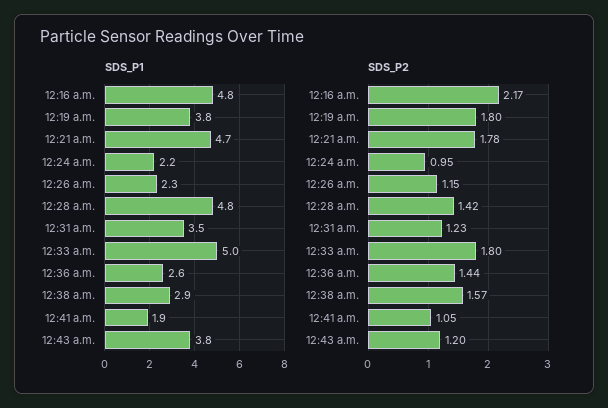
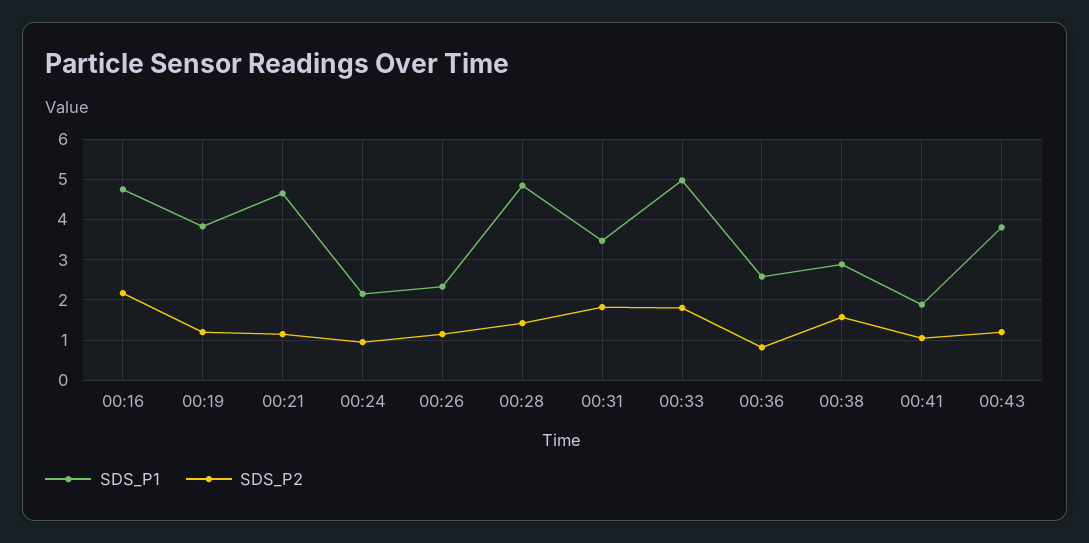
SDS_P2, 12:19 a.m.: 1.8 -> 1.2
SDS_P2, 12:21 a.m.: 1.78 -> 1.2
SDS_P2, 12:31 a.m.: 1.23 -> 1.8
SDS_P2, 12:36 a.m.: 1.44 -> 0.8

